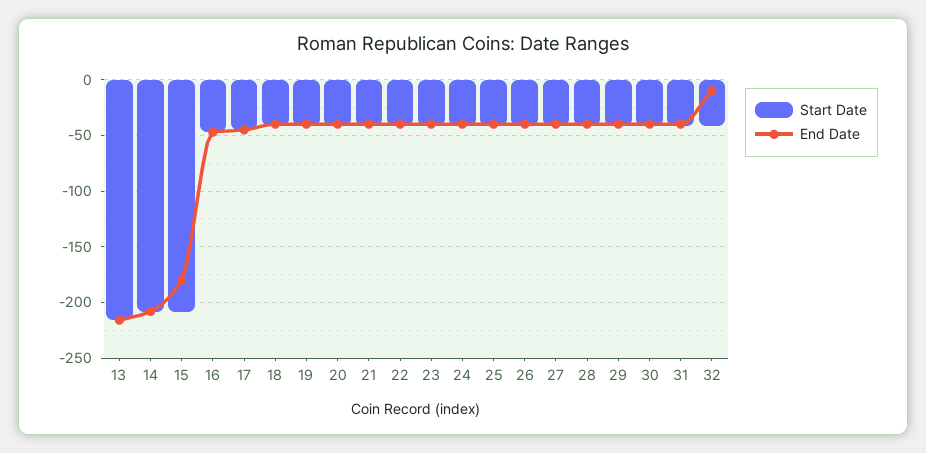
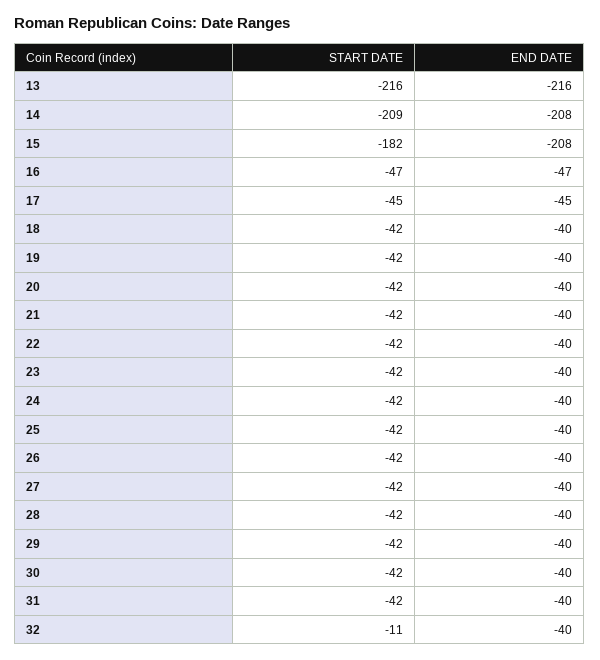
Start Date, 15: -210 -> -182
End Date, 15: -180 -> -208
Start Date, 32: -40 -> -11
End Date, 32: -10 -> -40

